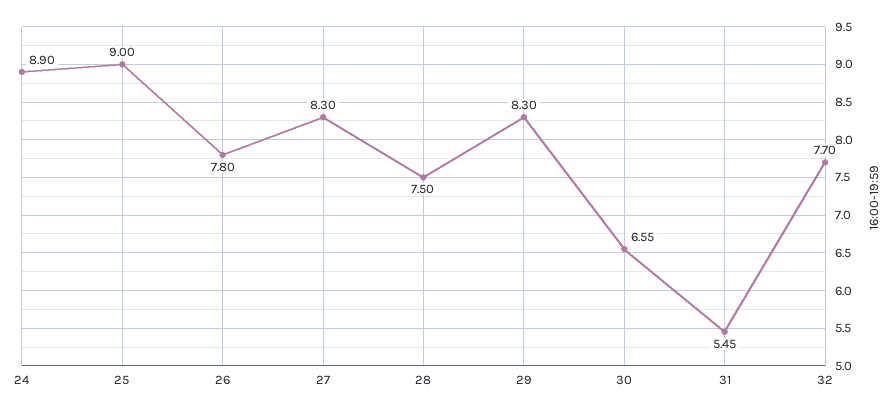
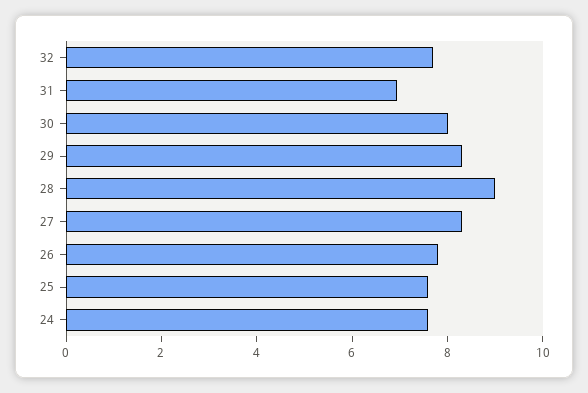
24: 8.9 -> 7.5
25: 9 -> 7.5
28: 7.5 -> 9
30: 6.55 -> 8
31: 5.45 -> 7

